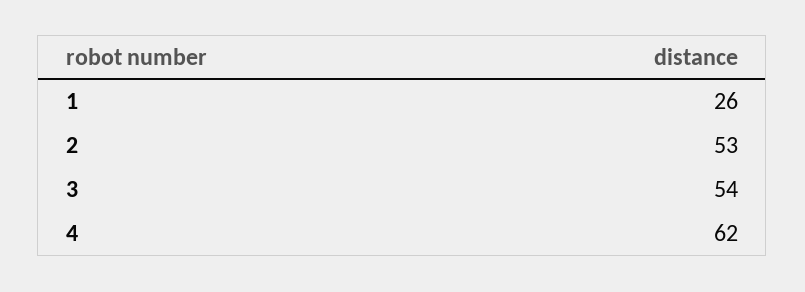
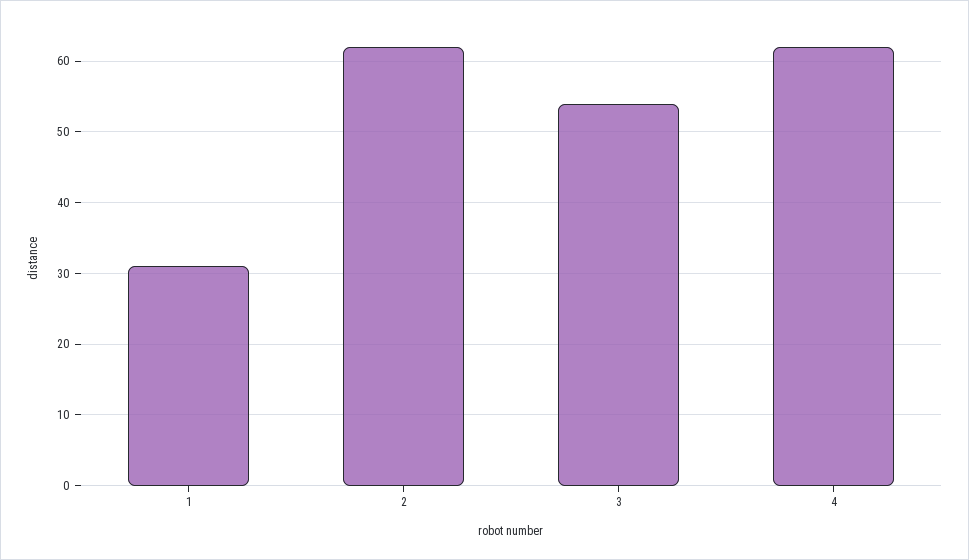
1: 26 -> 31
2: 53 -> 62

